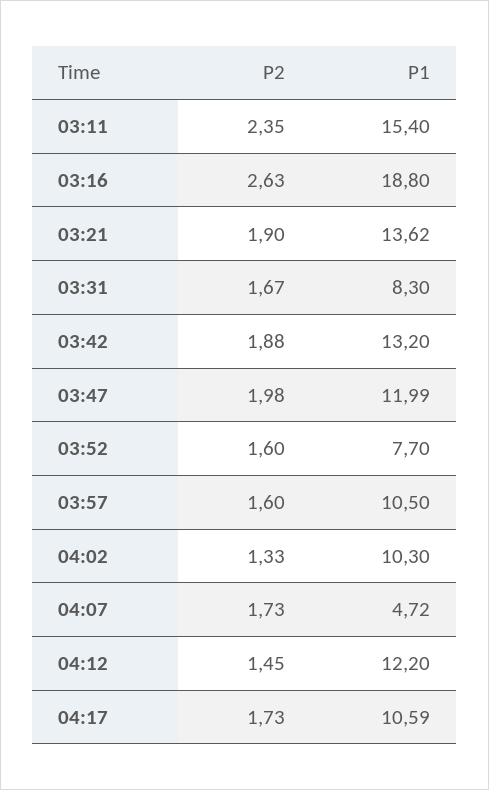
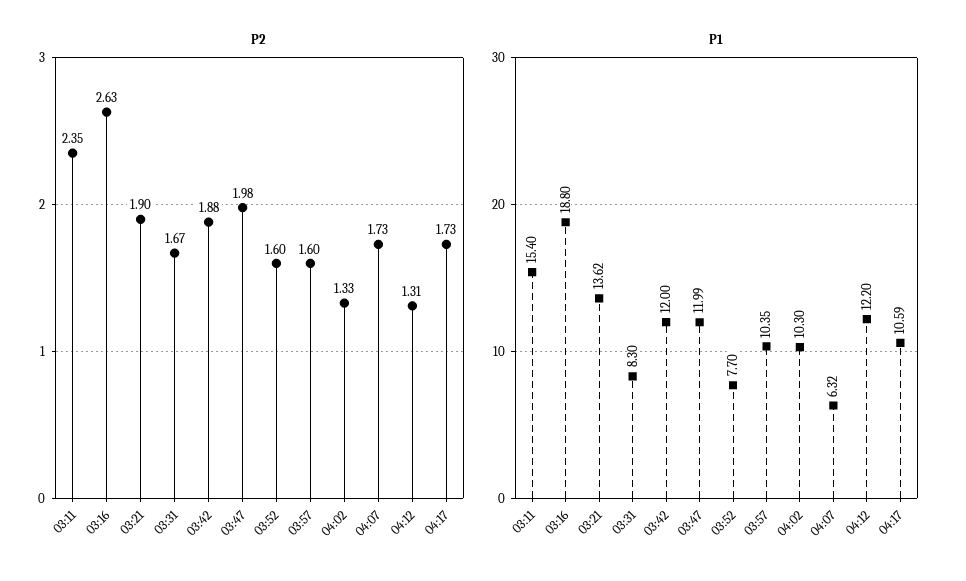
P1, 03:42: 13.2 -> 12
P1, 03:57: 10.5 -> 10.35
P1, 04:07: 4.72 -> 6.32
P2, 04:12: 1.45 -> 1.31

